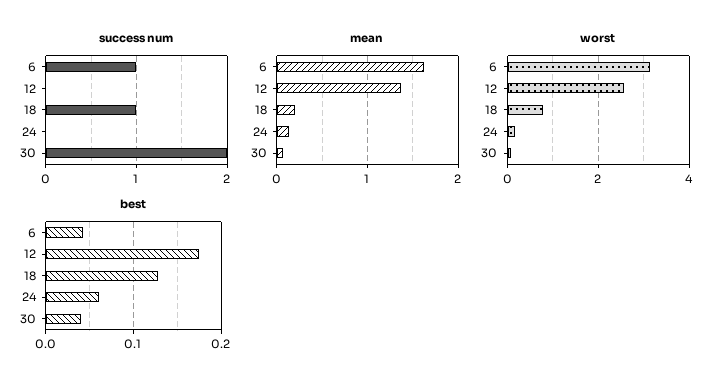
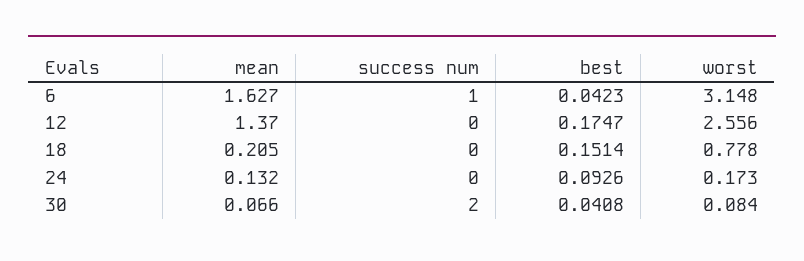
success num, 18: 1 -> 0
best, 18: 0.13 -> 0.1514
best, 24: 0.06 -> 0.0926

